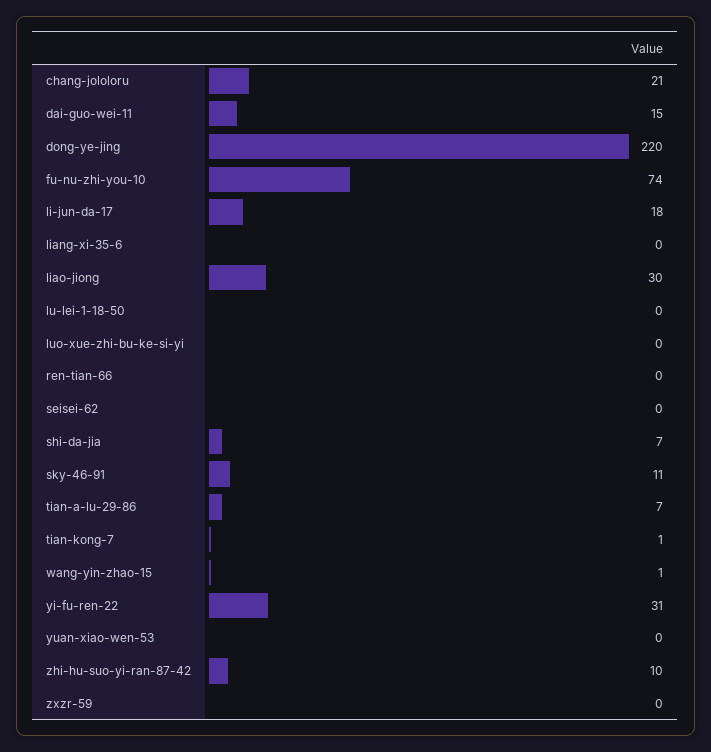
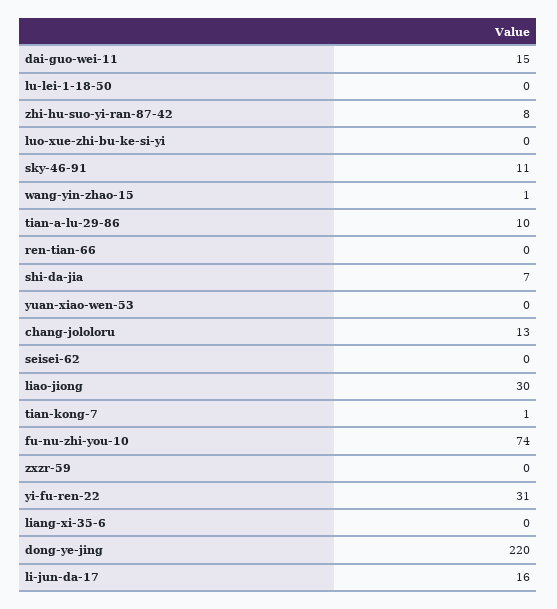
chang-jololoru: 21 -> 13
li-jun-da-17: 18 -> 16
tian-a-lu-29-86: 7 -> 10
zhi-hu-suo-yi-ran-87-42: 10 -> 8

